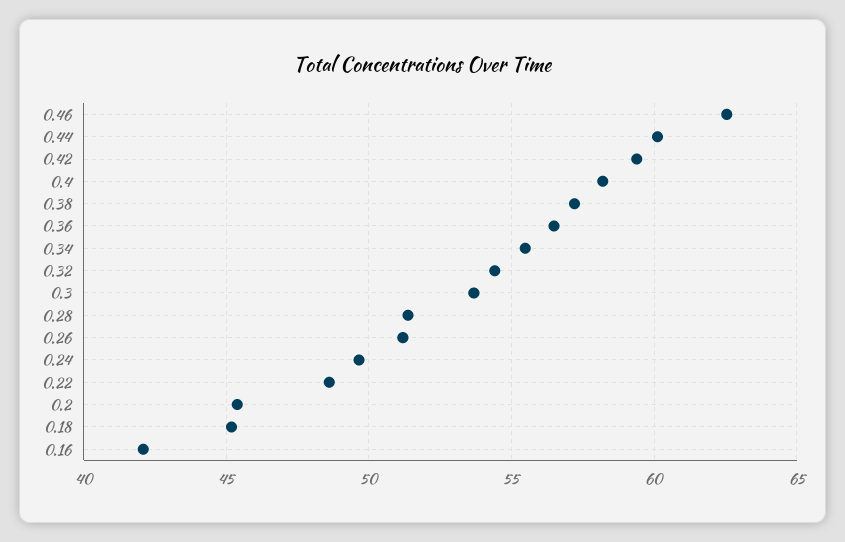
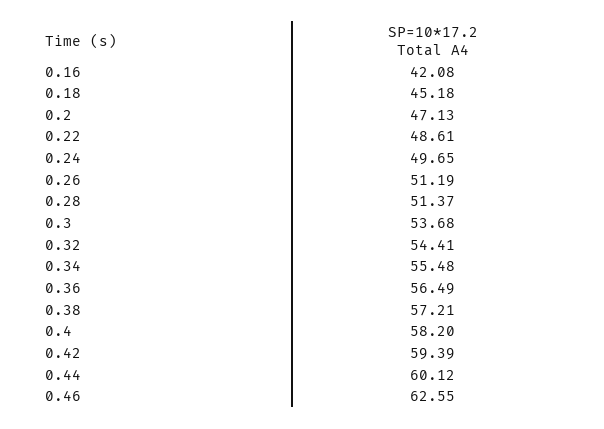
0.2: 45.5 -> 47.13

